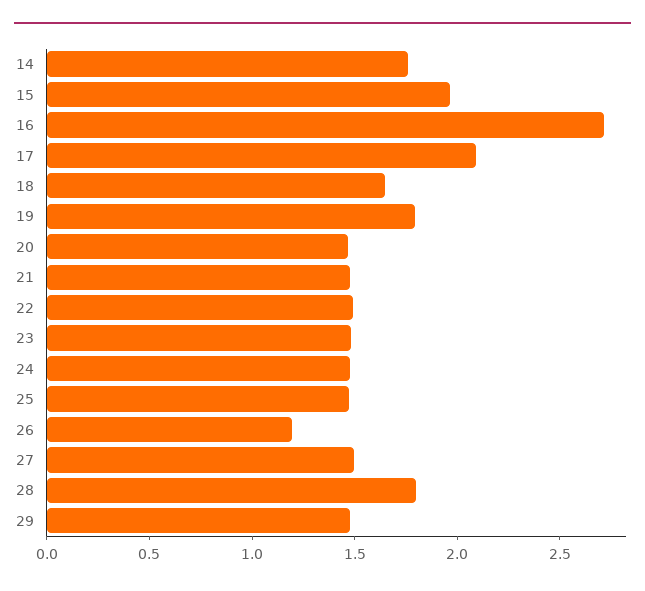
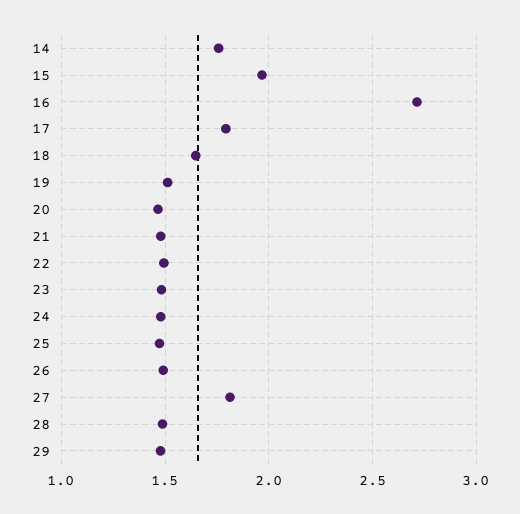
17: 2.1 -> 1.8
19: 1.8 -> 1.5
26: 1.2 -> 1.5
27: 1.5 -> 1.8
28: 1.8 -> 1.5

